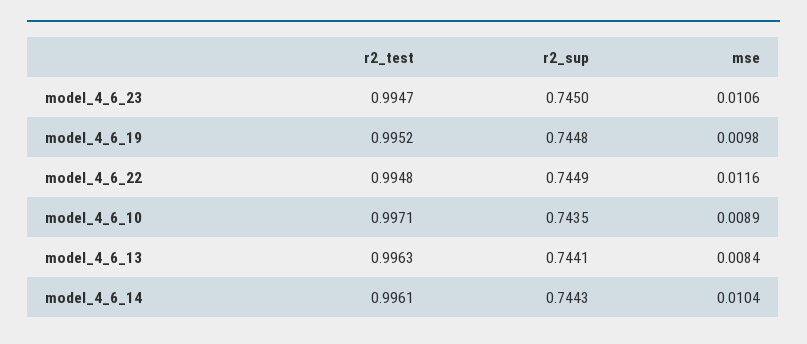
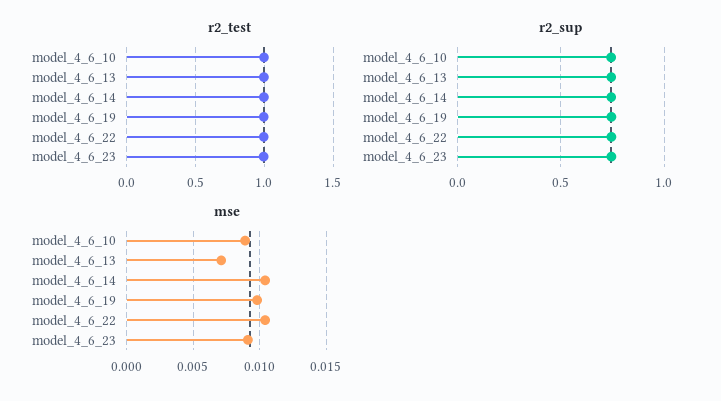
mse, model_4_6_23: 0.0106 -> 0.009
mse, model_4_6_22: 0.0116 -> 0.0105
mse, model_4_6_13: 0.0084 -> 0.007

